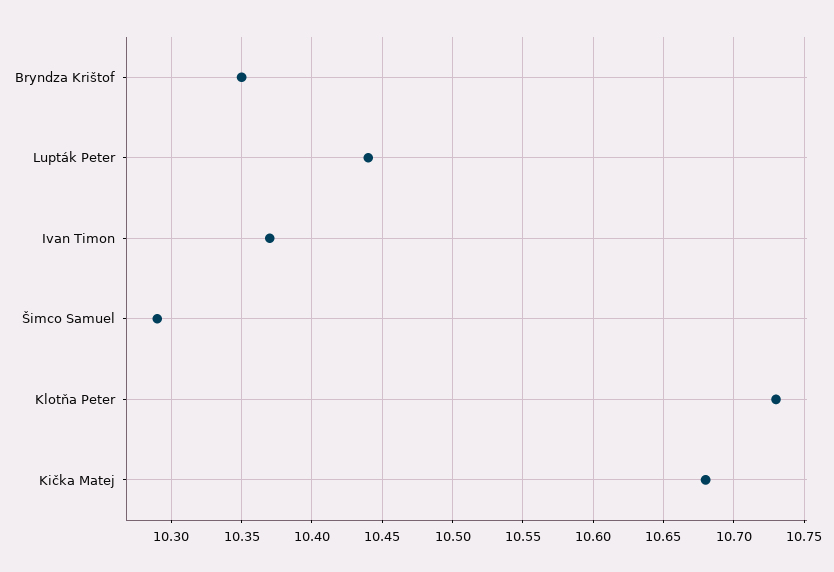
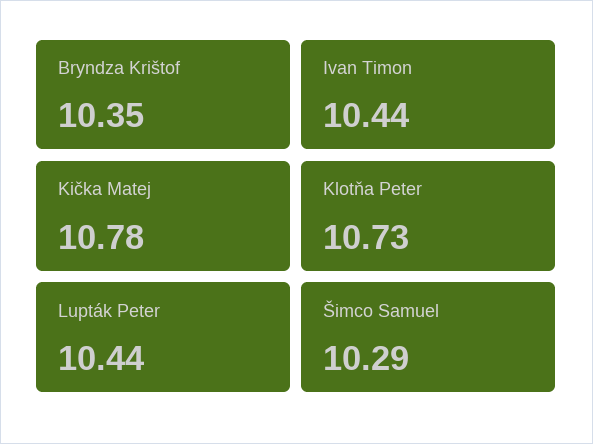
Ivan Timon: 10.37 -> 10.44
Kička Matej: 10.68 -> 10.78

